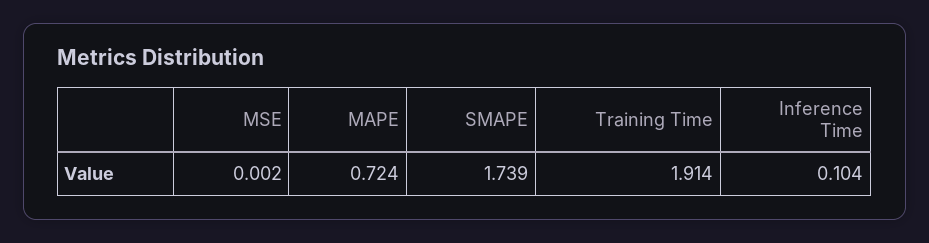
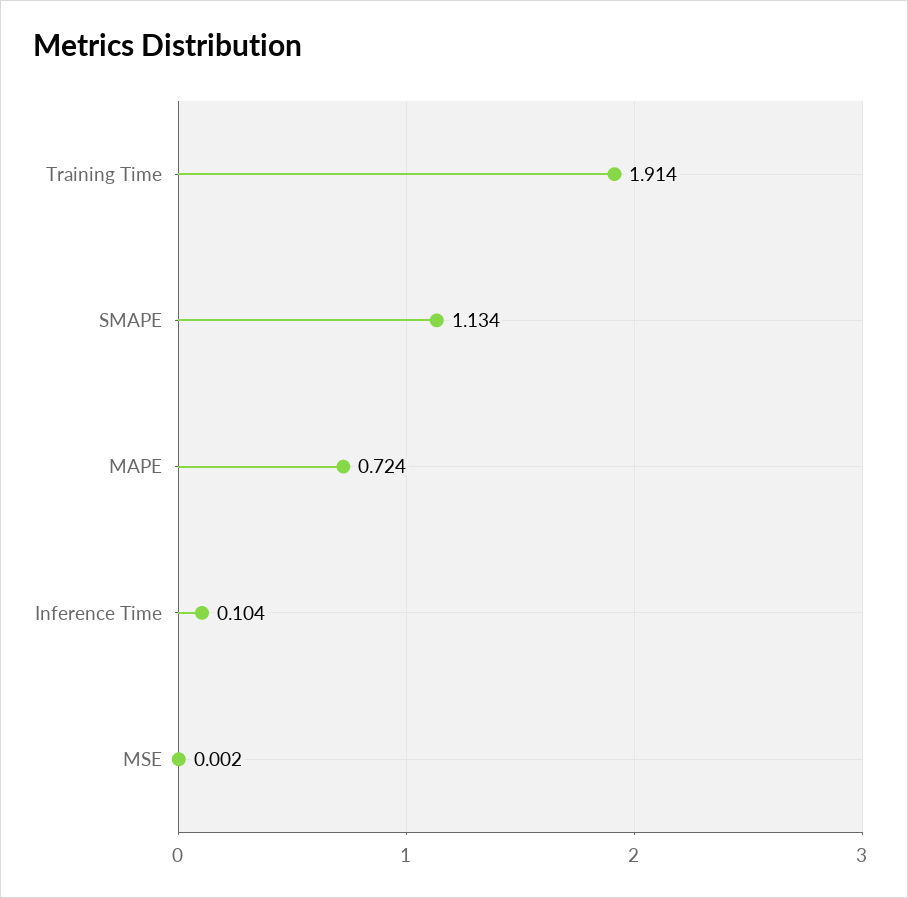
SMAPE: 1.739 -> 1.134

